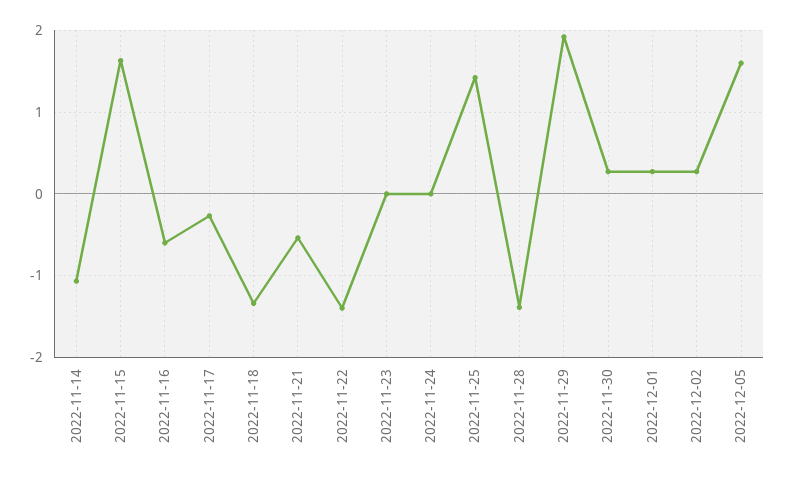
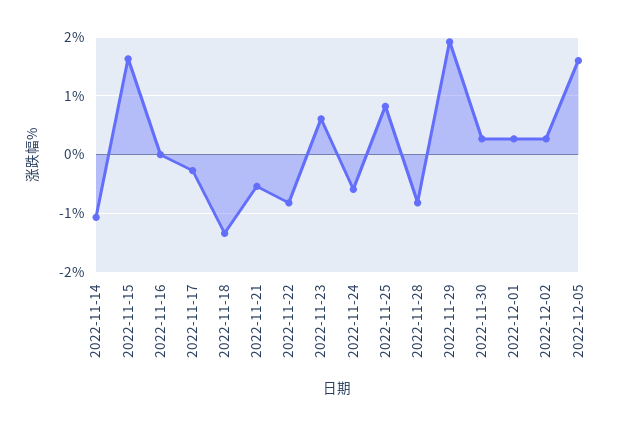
2022-11-16: -0.6 -> 0
2022-11-22: -1.4 -> -0.8
2022-11-23: 0 -> 0.6
2022-11-24: 0 -> -0.6
2022-11-25: 1.4 -> 0.8
2022-11-28: -1.4 -> -0.8

